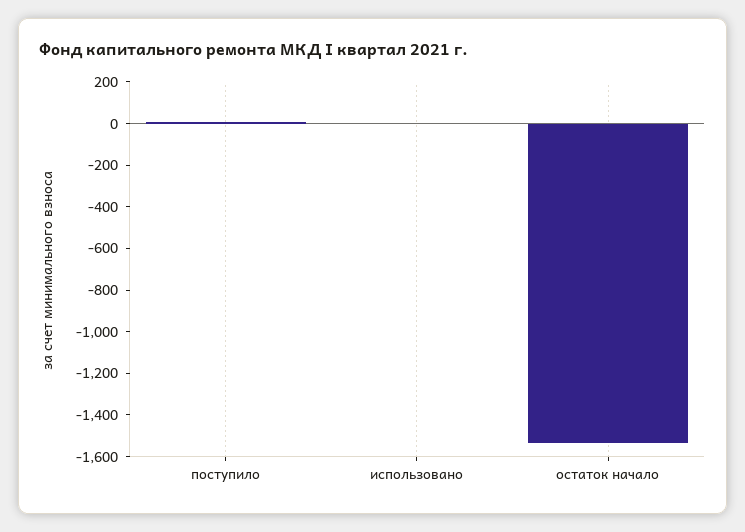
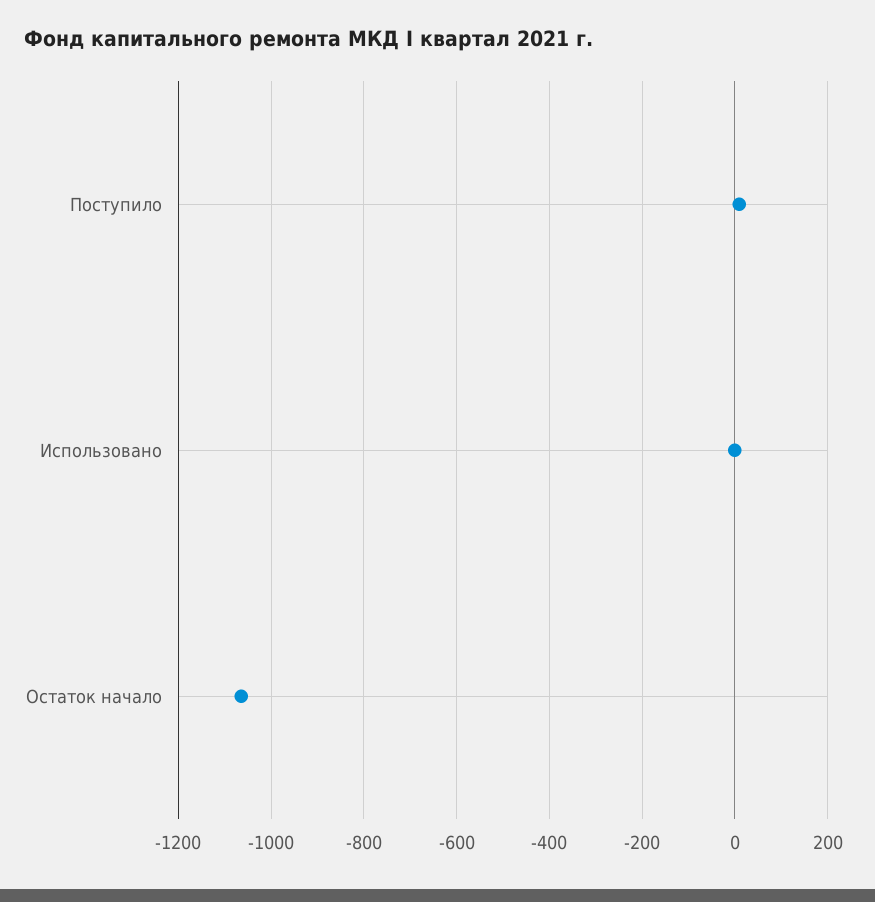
остаток начало: -1550 -> -1060

